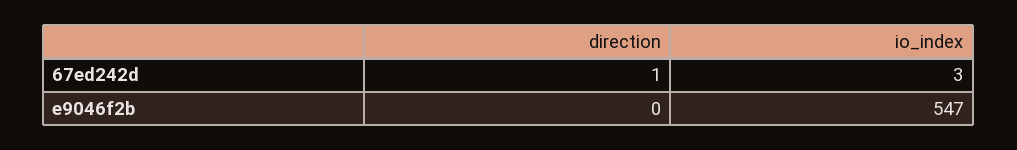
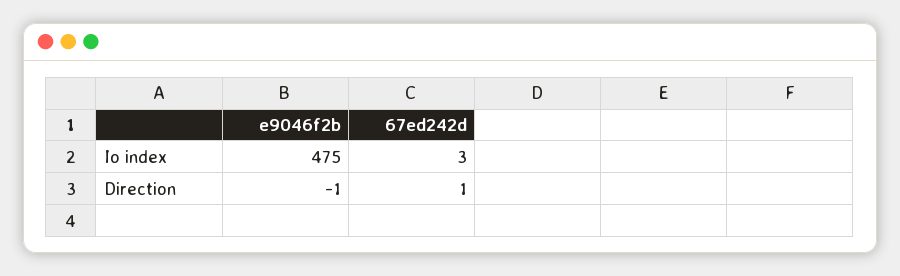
direction, e9046f2b: 0 -> -1
io_index, e9046f2b: 547 -> 475

